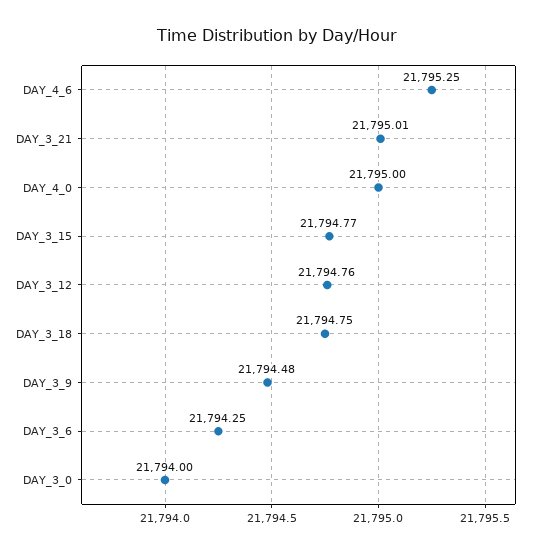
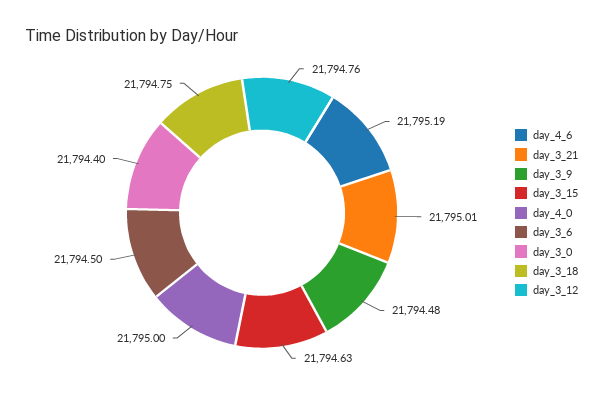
DAY_4_6: 21795.25 -> 21795.19
DAY_3_15: 21794.77 -> 21794.63
DAY_3_6: 21794.25 -> 21794.5
DAY_3_0: 21794 -> 21794.4

